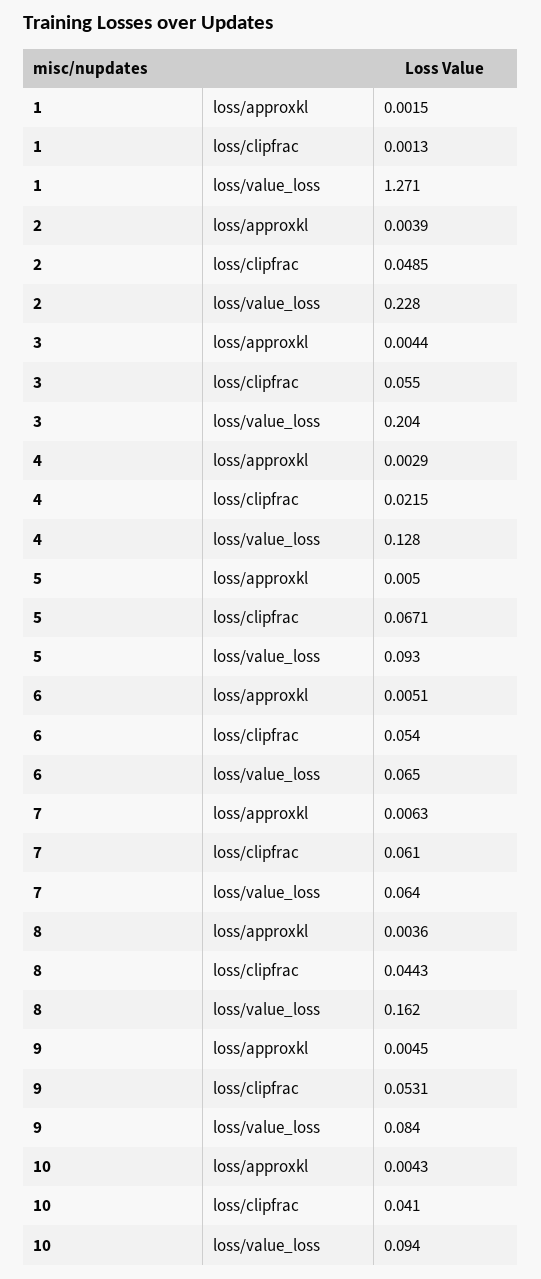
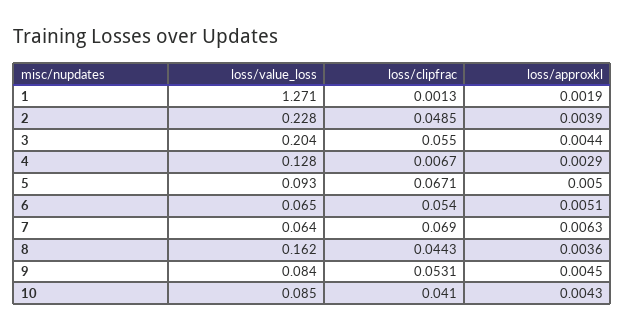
1, loss/approxkl: 0.0015 -> 0.0019
4, loss/clipfrac: 0.0215 -> 0.0067
7, loss/clipfrac: 0.061 -> 0.069
10, loss/value_loss: 0.094 -> 0.085

